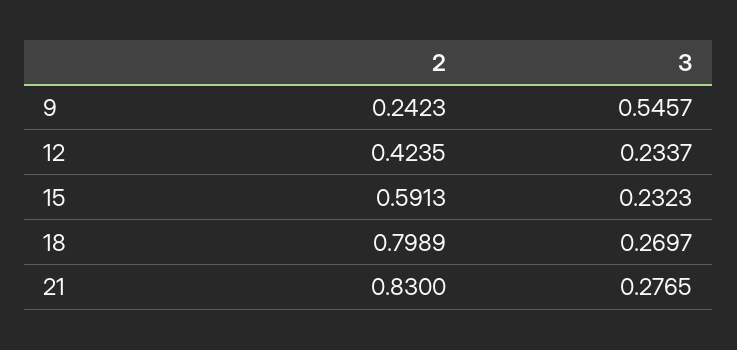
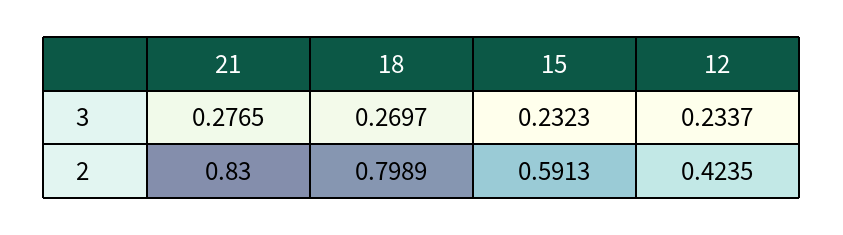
2, 9: 0.2423 -> none
3, 9: 0.5457 -> none

